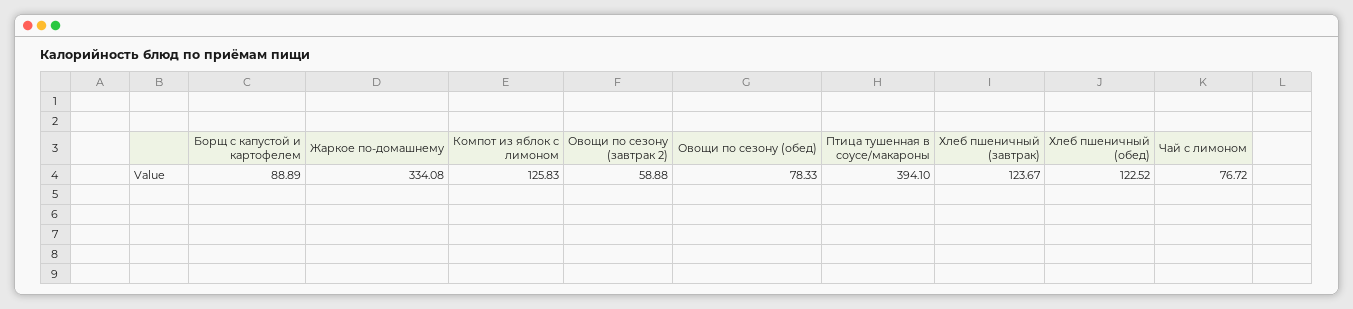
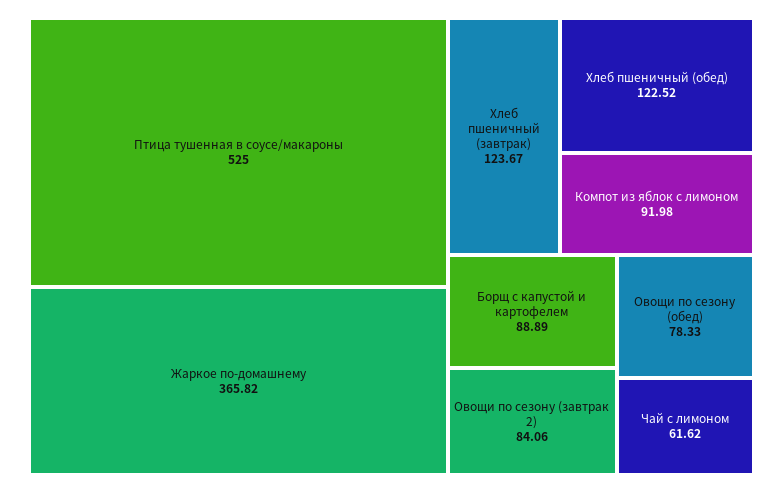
Жаркое по-домашнему: 334.08 -> 365.82
Компот из яблок с лимоном: 125.83 -> 91.98
Овощи по сезону (завтрак 2): 58.88 -> 84.06
Птица тушенная в соусе/макароны: 394.1 -> 525
Чай с лимоном: 76.72 -> 61.62

